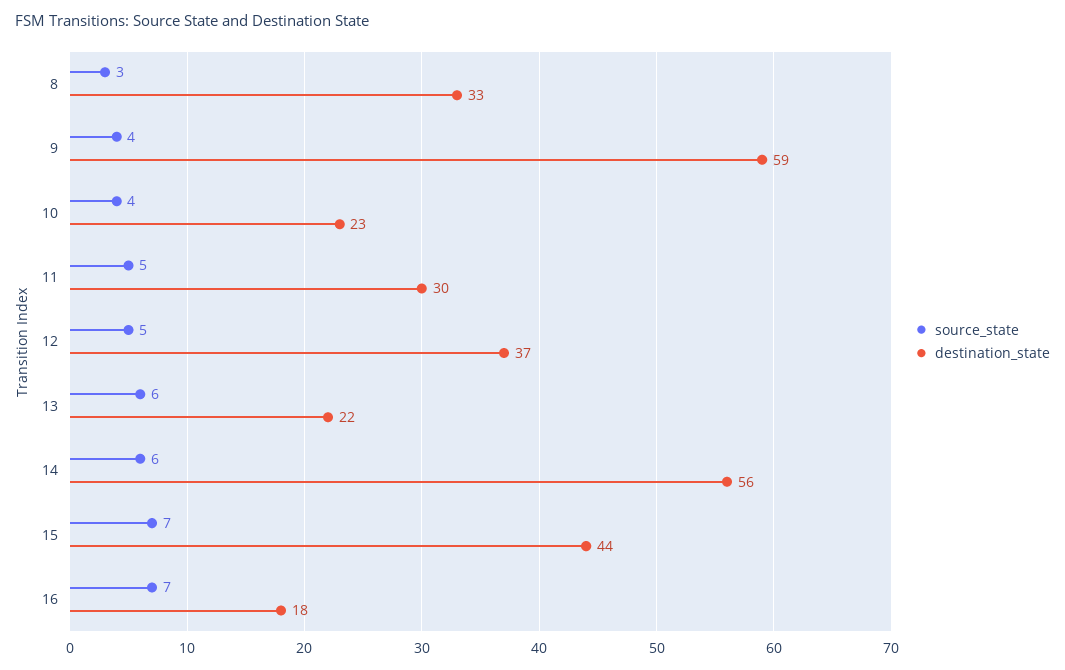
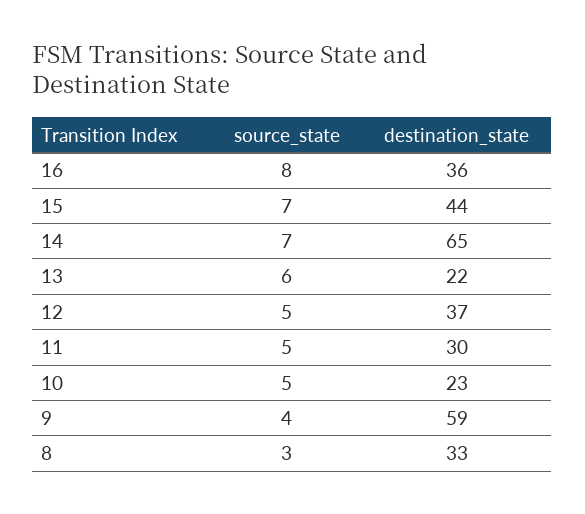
source_state, 10: 4 -> 5
source_state, 14: 6 -> 7
destination_state, 14: 56 -> 65
source_state, 16: 7 -> 8
destination_state, 16: 18 -> 36

